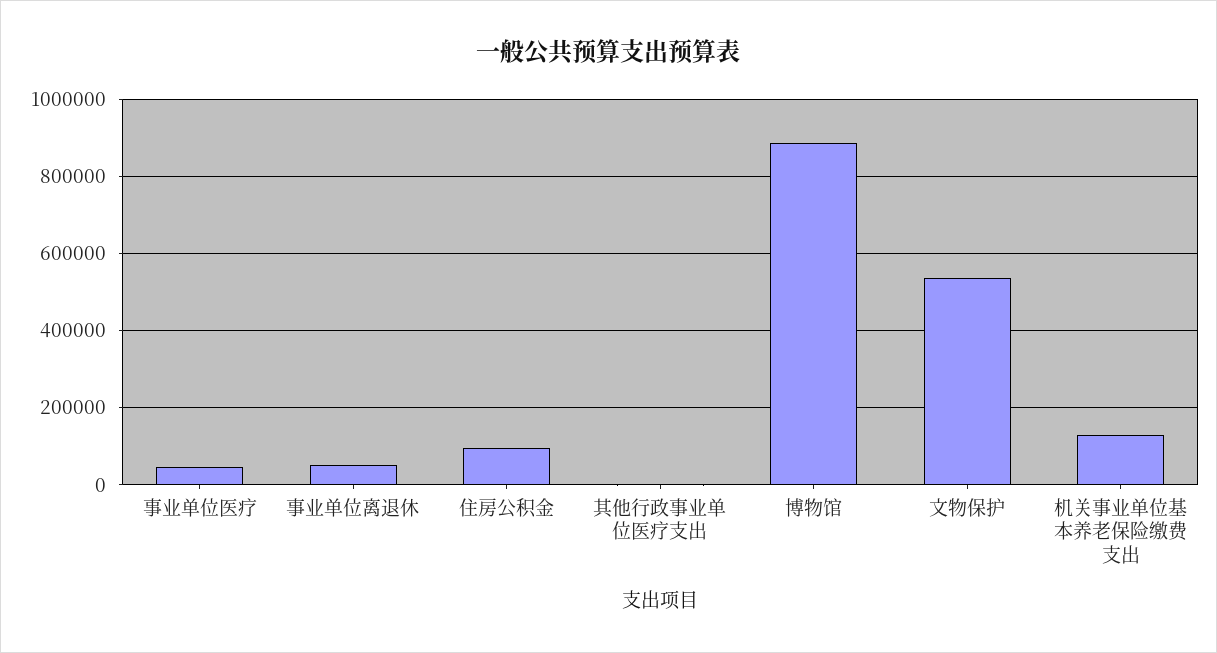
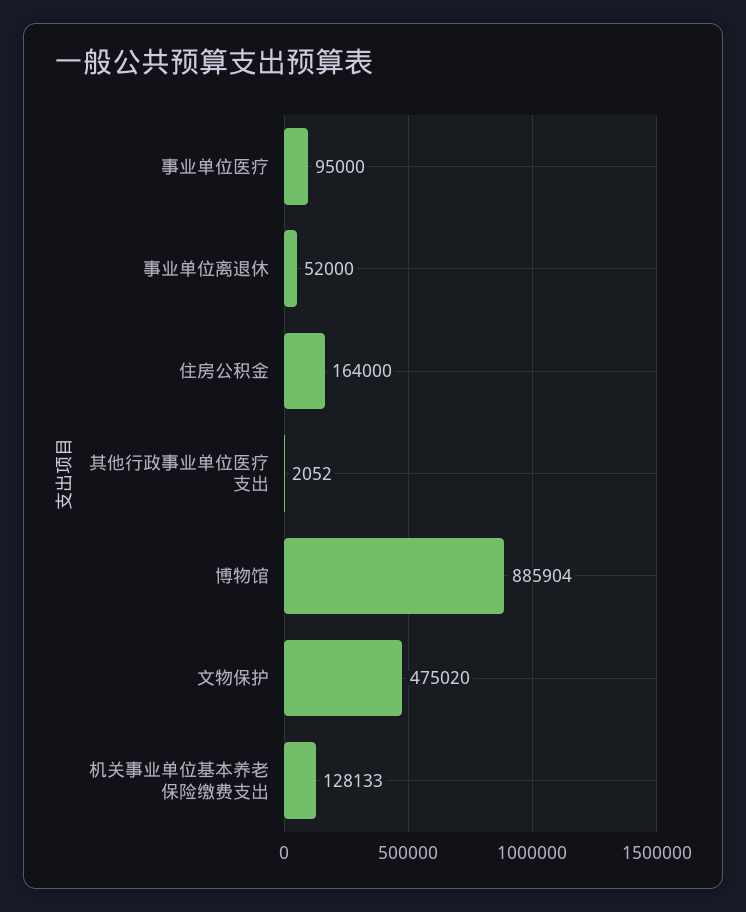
事业单位医疗: 40000 -> 95000
住房公积金: 100000 -> 164000
文物保护: 540000 -> 475020

